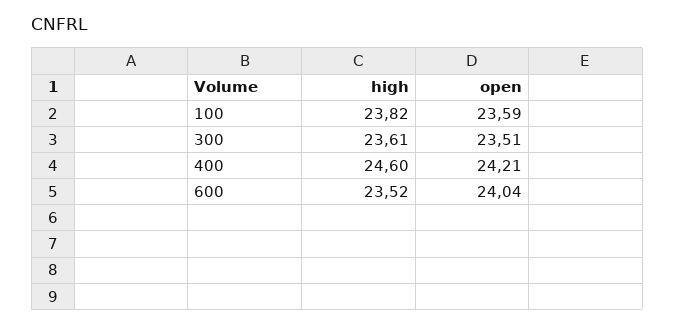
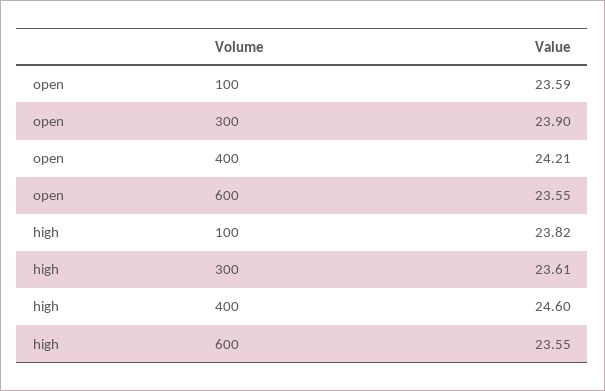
open, 300: 23.51 -> 23.9
high, 600: 23.52 -> 23.55
open, 600: 24.04 -> 23.55

